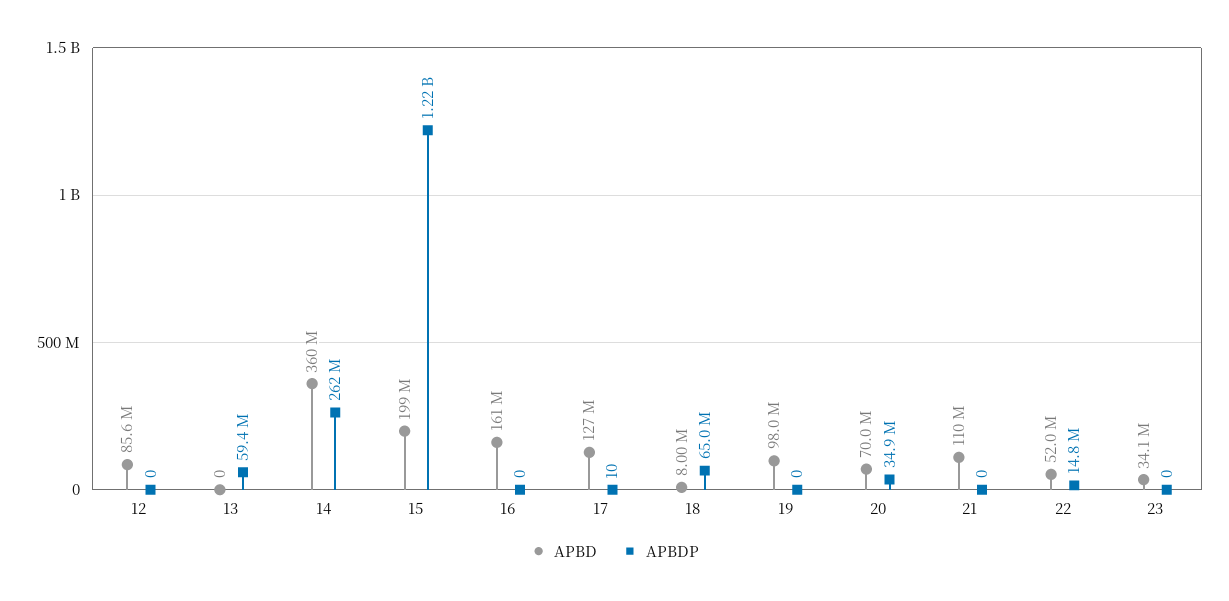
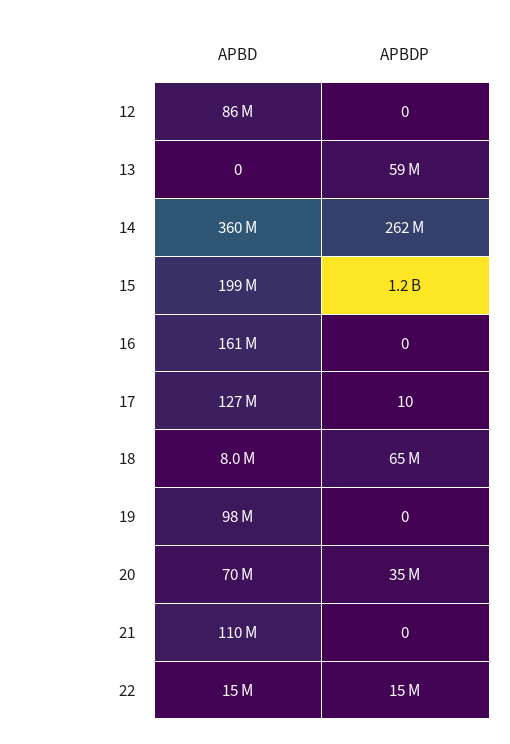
APBD, 22: 52000000 -> 15000000
APBD, 23: 34100000 -> none
APBDP, 23: 0 -> none

